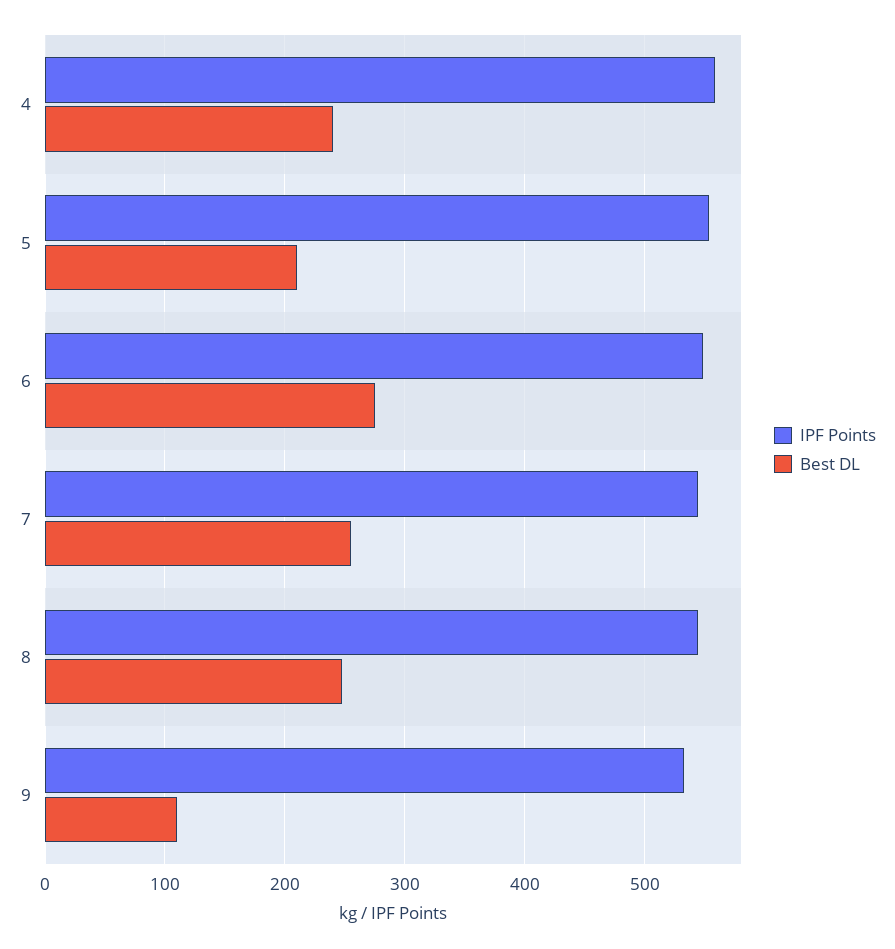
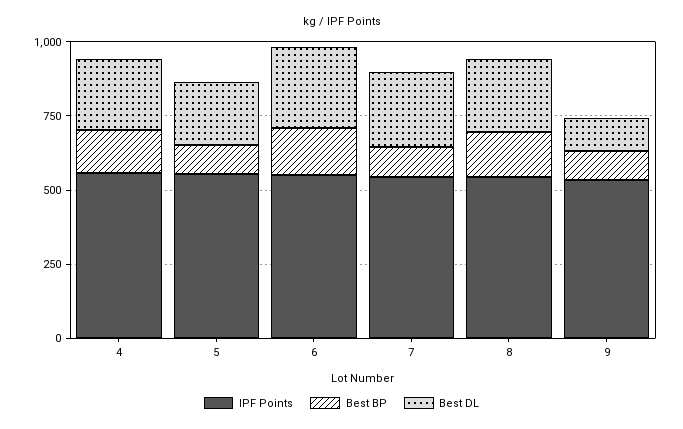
Best BP, 4: none -> 150
Best BP, 5: none -> 100
Best BP, 6: none -> 150
Best BP, 7: none -> 100
Best BP, 8: none -> 150
Best BP, 9: none -> 100

